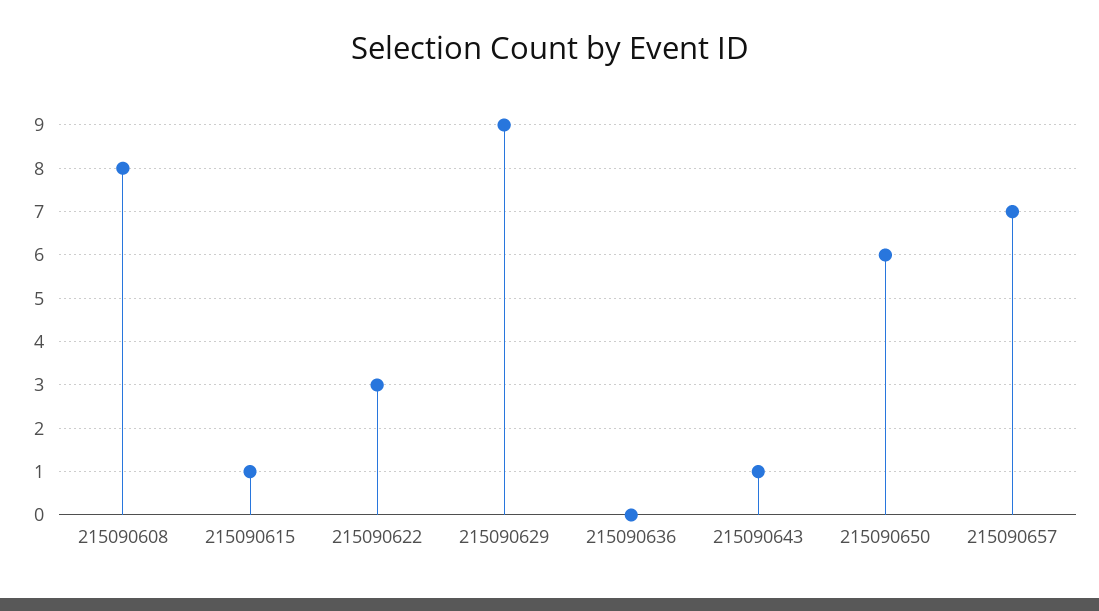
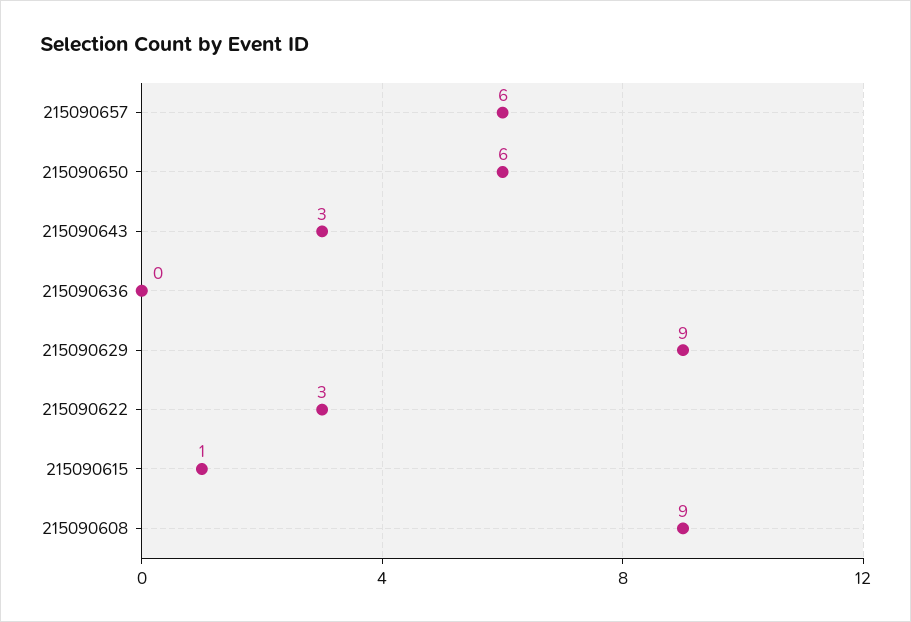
215090608: 8 -> 9
215090643: 1 -> 3
215090657: 7 -> 6

